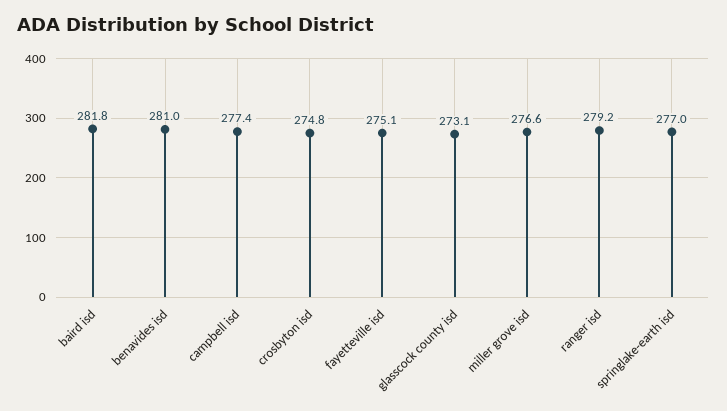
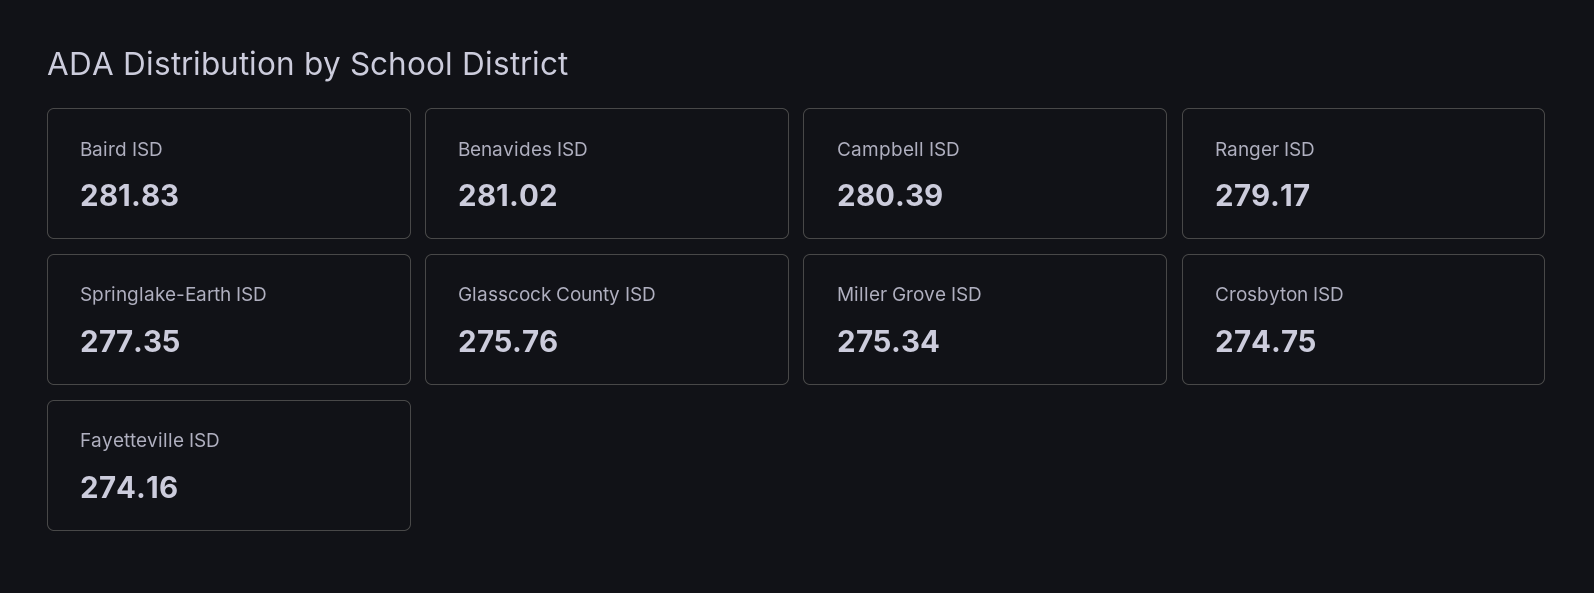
campbell isd: 277.4 -> 280.39
fayetteville isd: 275.1 -> 274.16
glasscock county isd: 273.1 -> 275.76
miller grove isd: 276.6 -> 275.34
springlake-earth isd: 277 -> 277.35

